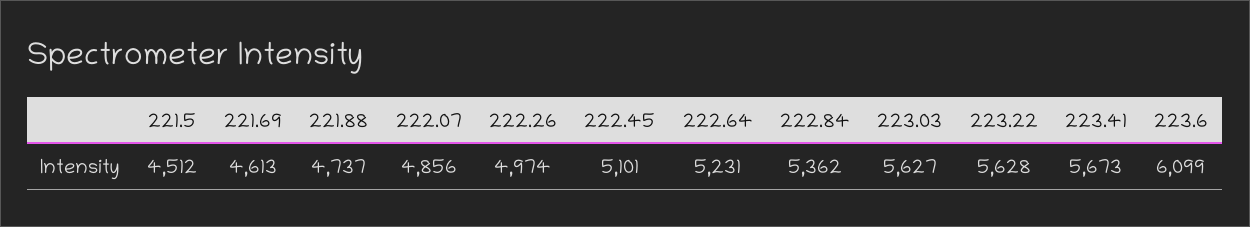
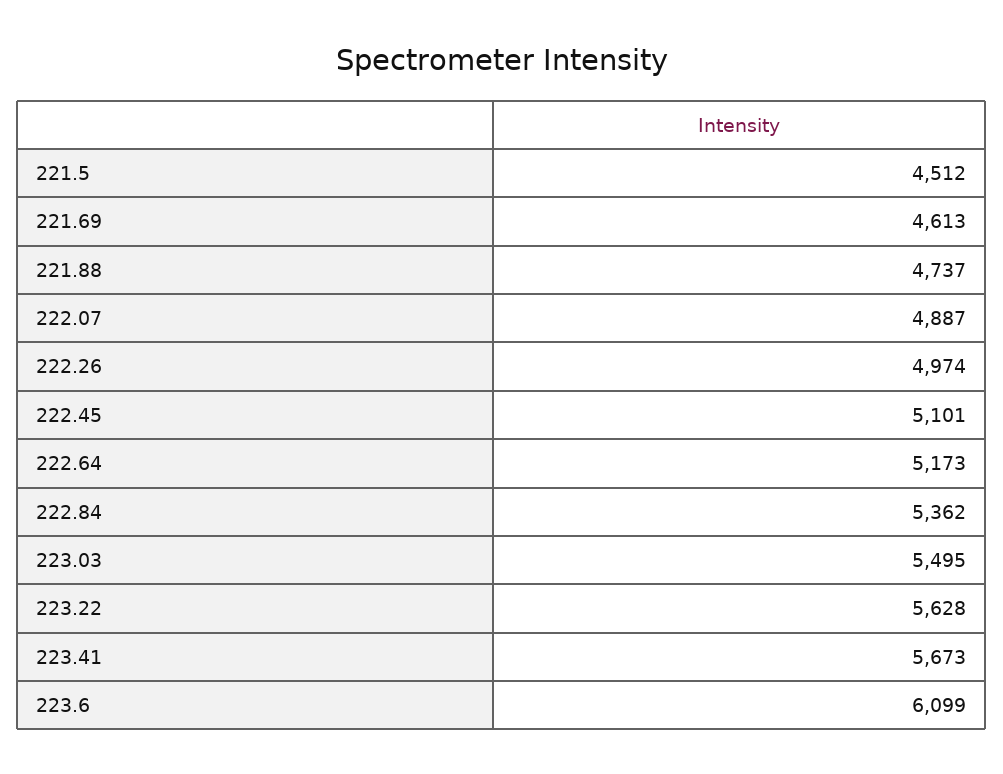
222.07: 4856 -> 4887
222.64: 5231 -> 5173
223.03: 5627 -> 5495

